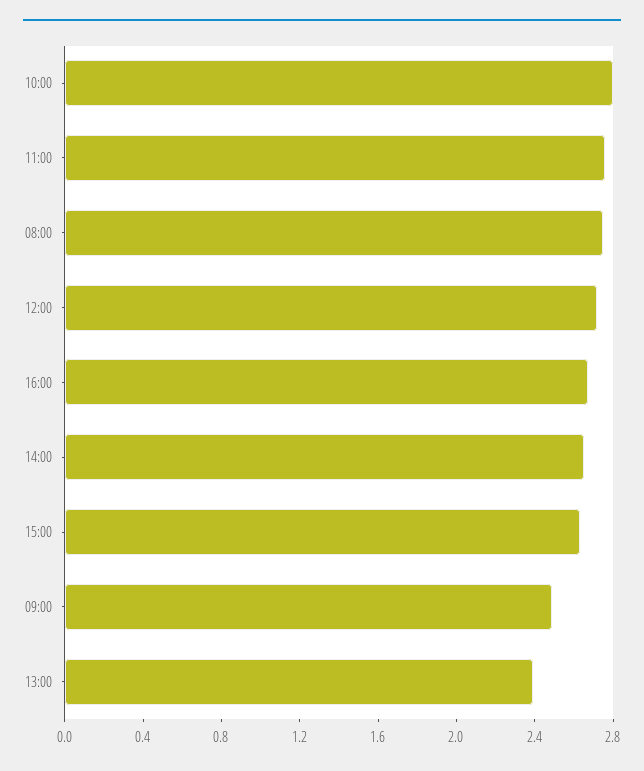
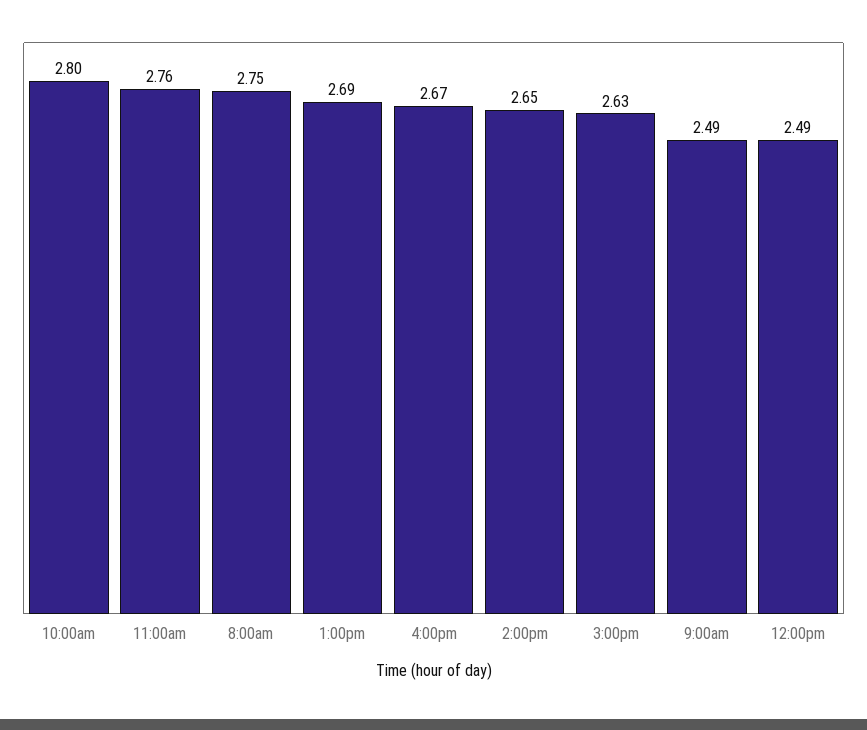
12:00: 2.7 -> 2.49
13:00: 2.4 -> 2.69

